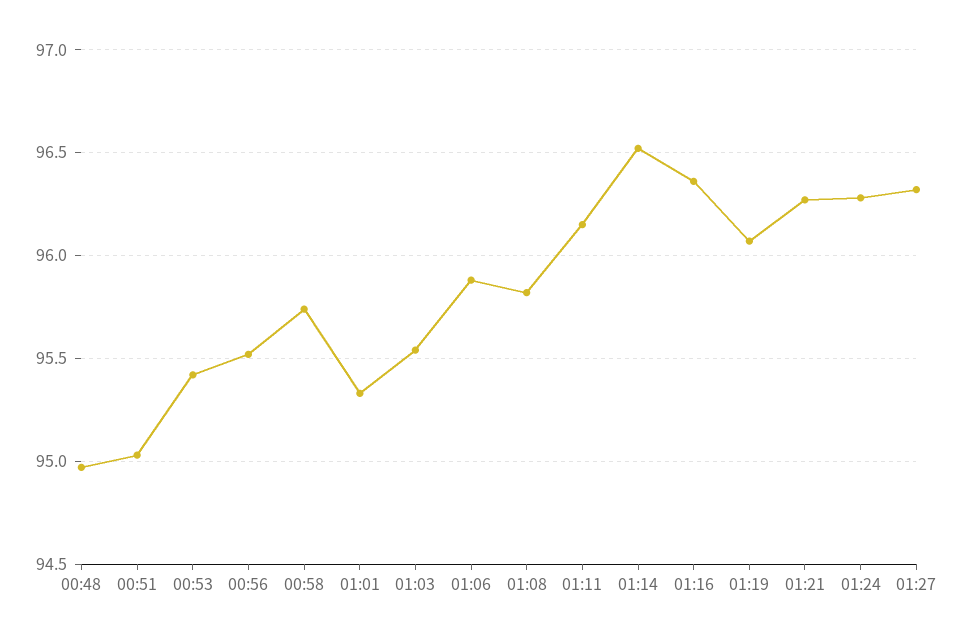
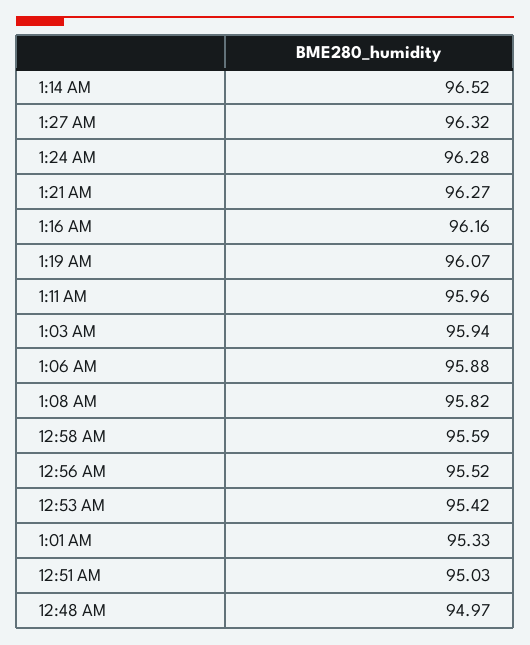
00:58: 95.75 -> 95.59
01:03: 95.55 -> 95.94
01:11: 96.15 -> 95.96
01:16: 96.35 -> 96.16

